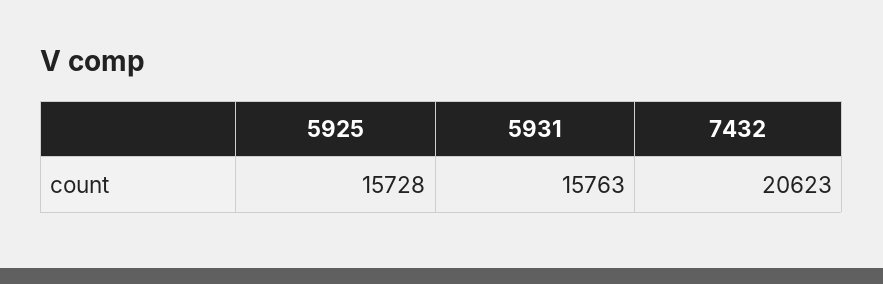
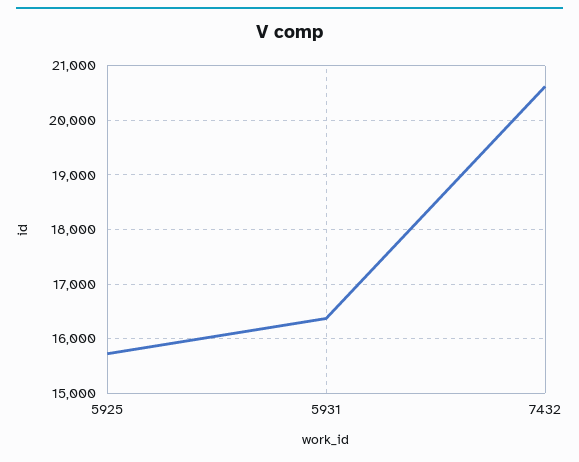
5931: 15763 -> 16400

